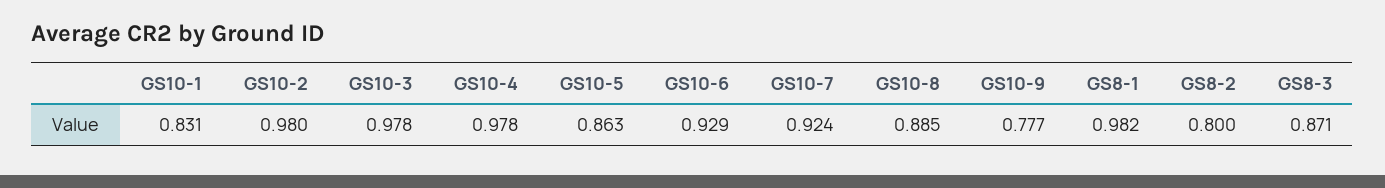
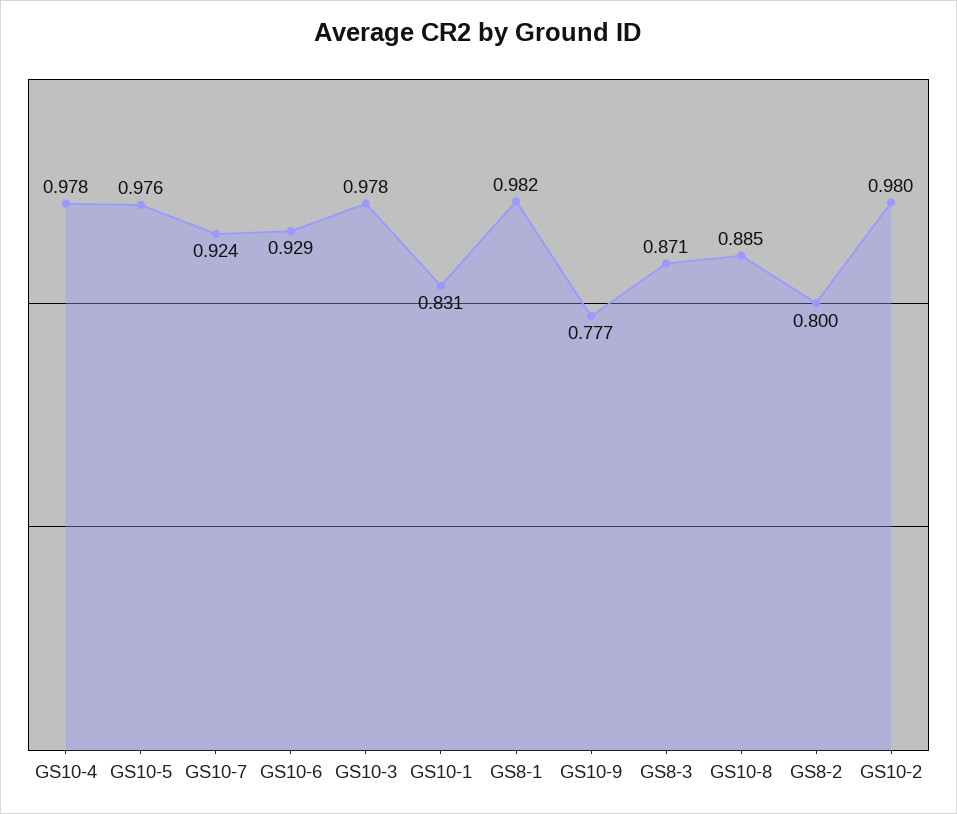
GS10-5: 0.863 -> 0.976

